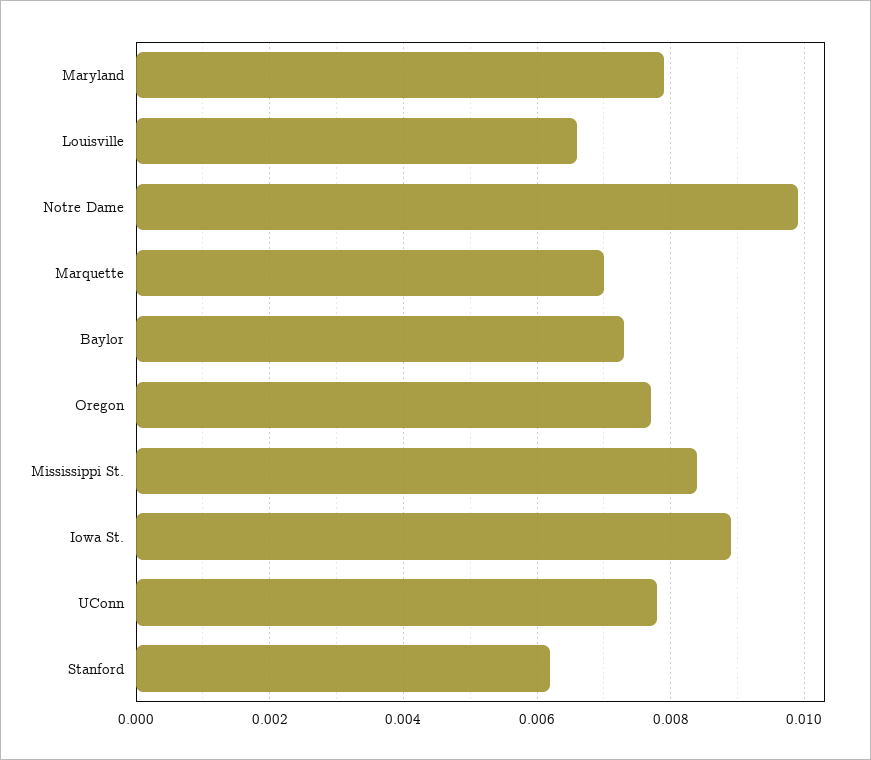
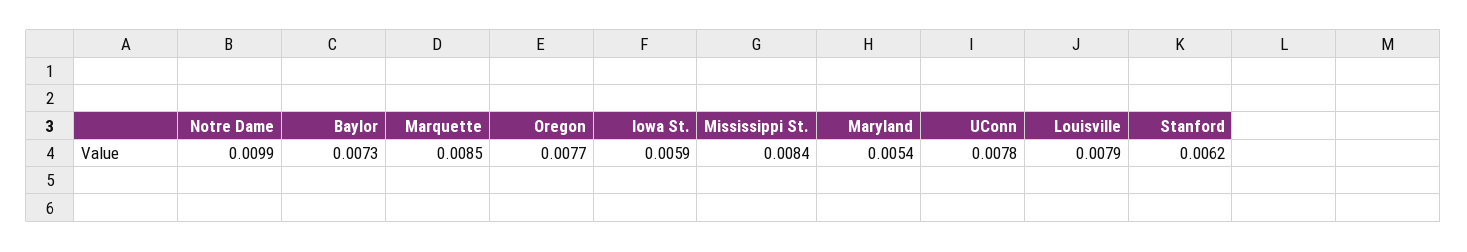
Maryland: 0.008 -> 0.0054
Louisville: 0.0065 -> 0.0079
Marquette: 0.007 -> 0.0085
Iowa St.: 0.009 -> 0.0059

